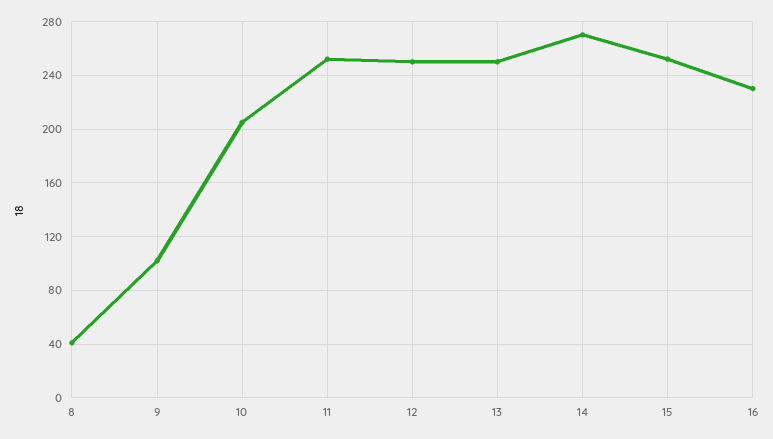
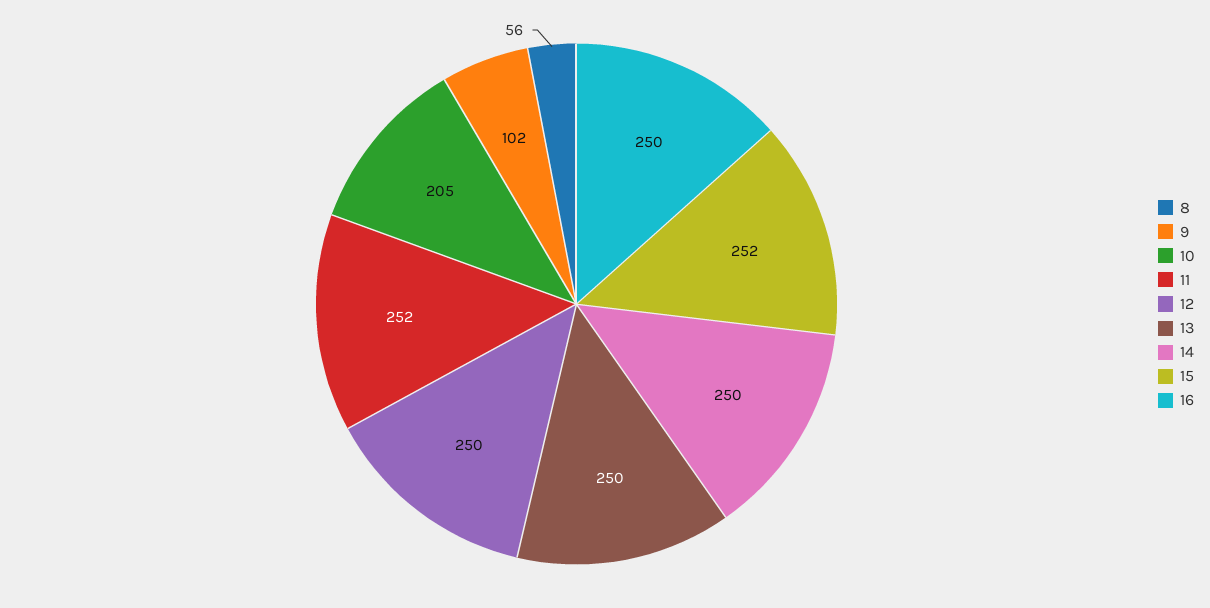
8: 40 -> 56
14: 270 -> 250
16: 230 -> 250

